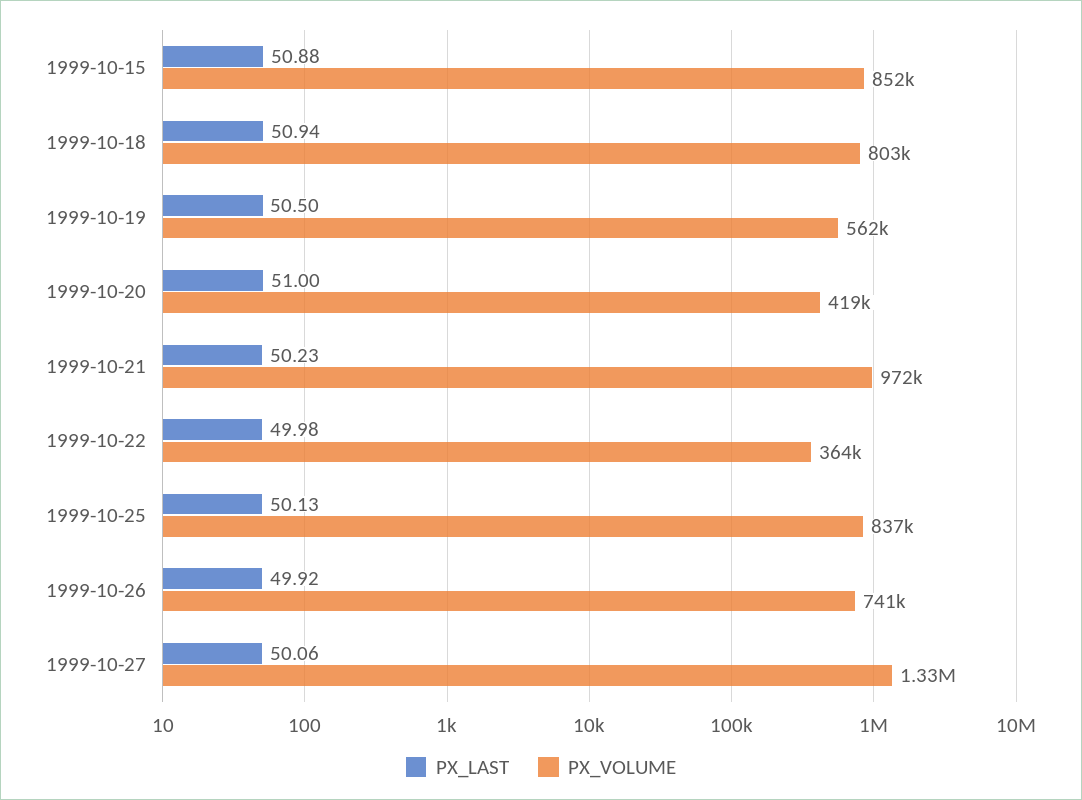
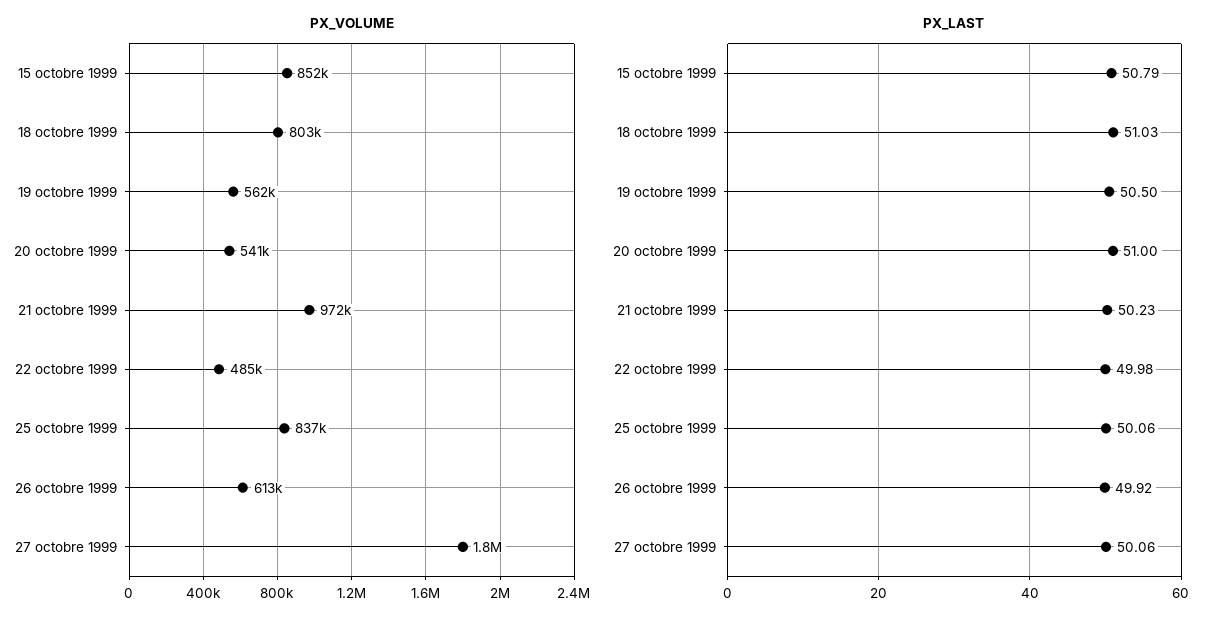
PX_LAST, 1999-10-15: 50.88 -> 50.79
PX_LAST, 1999-10-18: 50.94 -> 51.03
PX_VOLUME, 1999-10-20: 419000 -> 541000
PX_VOLUME, 1999-10-22: 364000 -> 485000
PX_LAST, 1999-10-25: 50.13 -> 50.06
PX_VOLUME, 1999-10-26: 741000 -> 613000
PX_VOLUME, 1999-10-27: 1330000 -> 1800000

